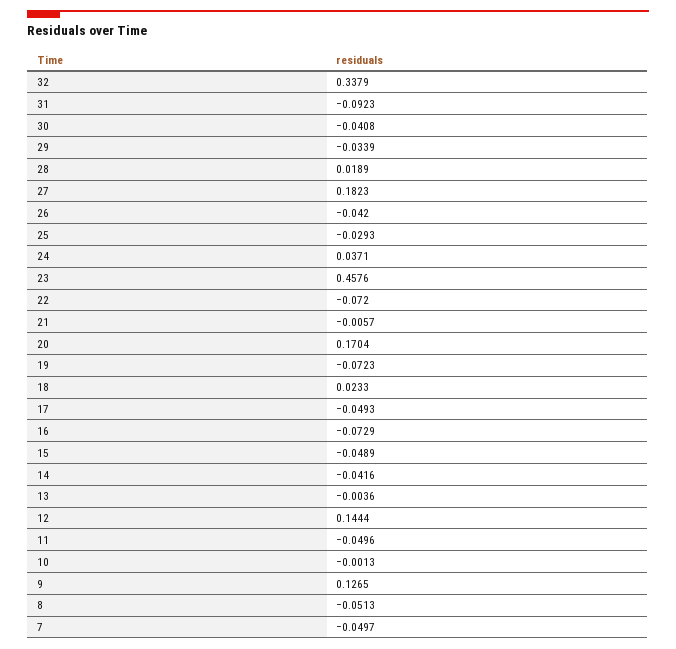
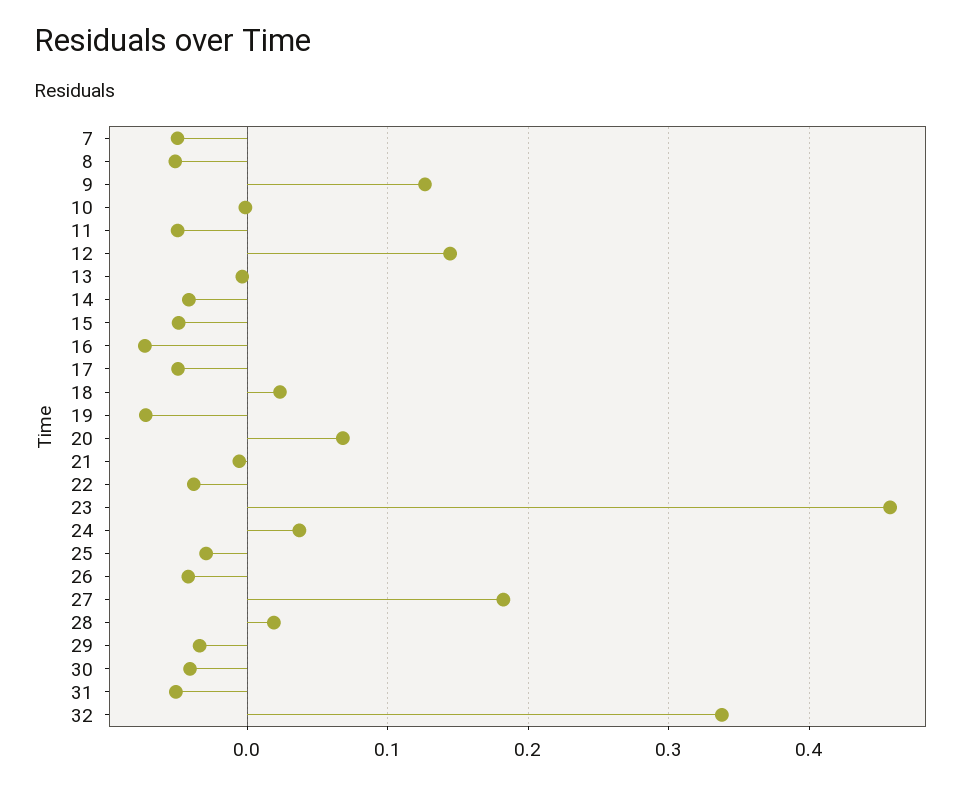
31: -0.0923 -> -0.05
22: -0.072 -> -0.04
20: 0.1704 -> 0.07

